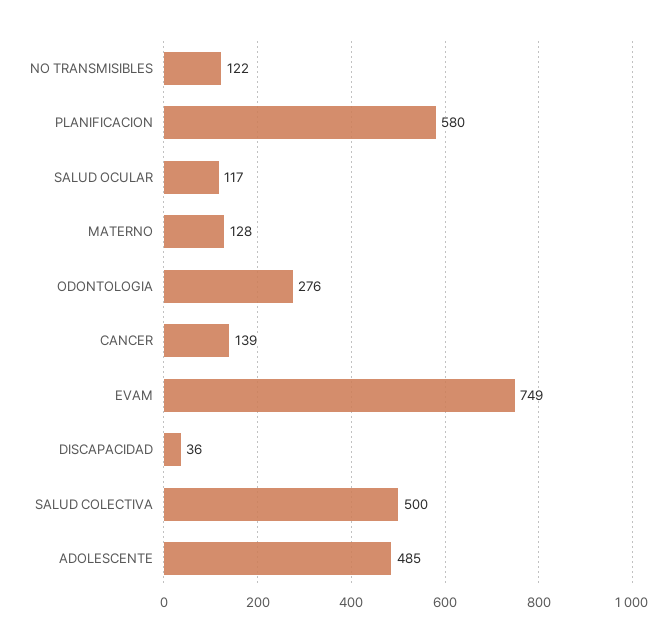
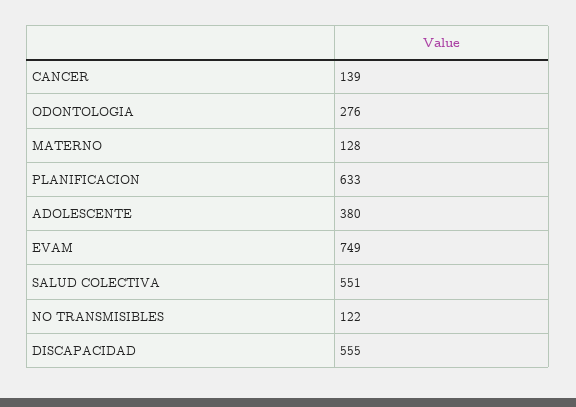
PLANIFICACION: 580 -> 633
SALUD OCULAR: 117 -> none
DISCAPACIDAD: 36 -> 555
SALUD COLECTIVA: 500 -> 551
ADOLESCENTE: 485 -> 380

